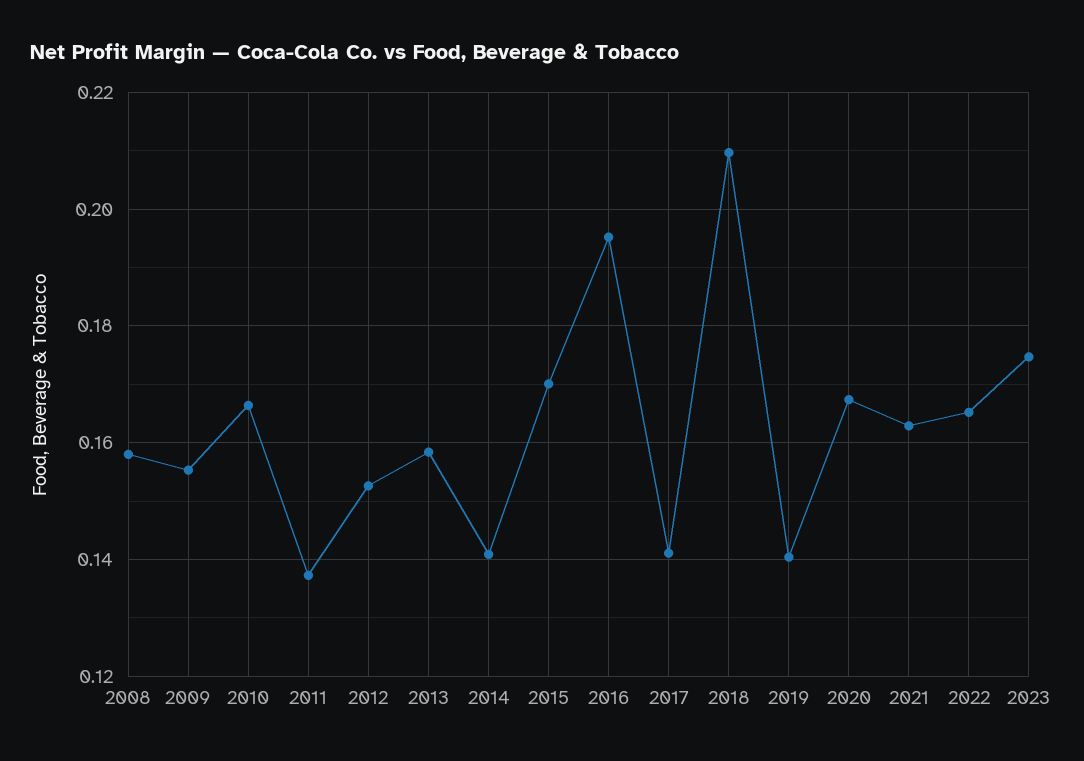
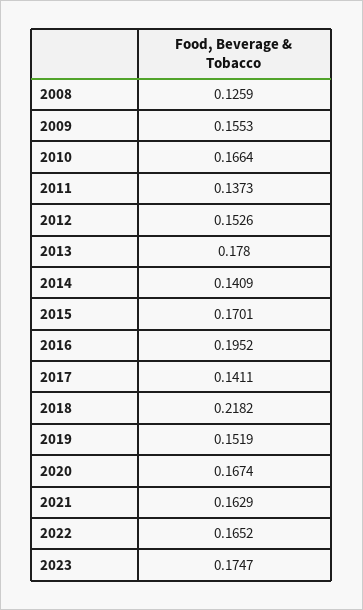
2008: 0.158 -> 0.1259
2013: 0.158 -> 0.178
2018: 0.21 -> 0.2182
2019: 0.14 -> 0.1519

